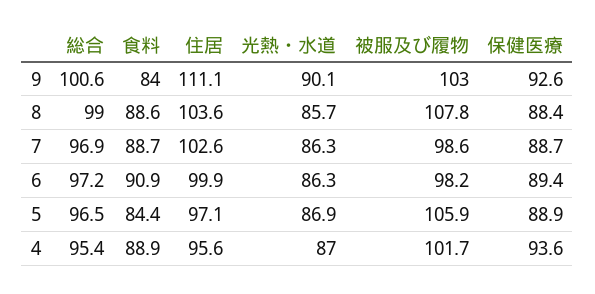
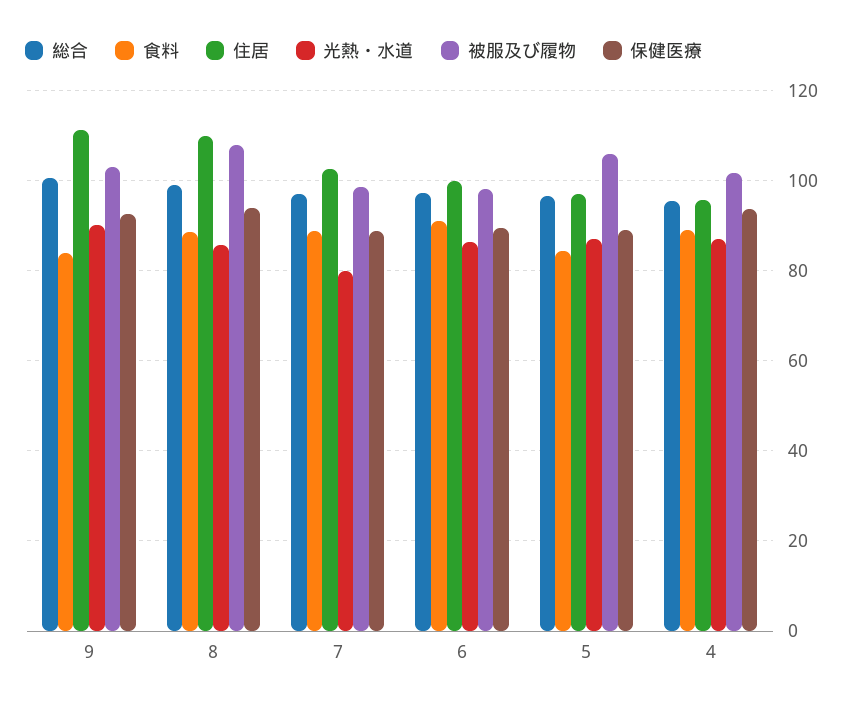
住居, 8: 103.6 -> 110
保健医療, 8: 88.4 -> 94
光熱・水道, 7: 86.3 -> 80

